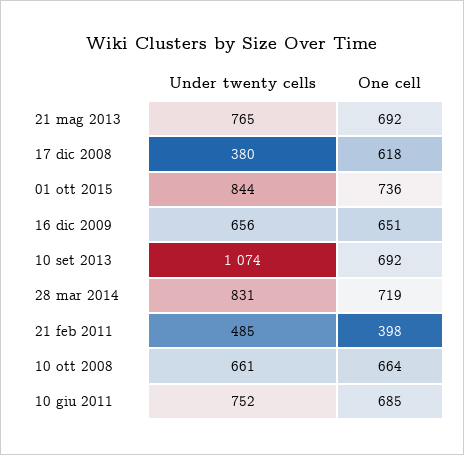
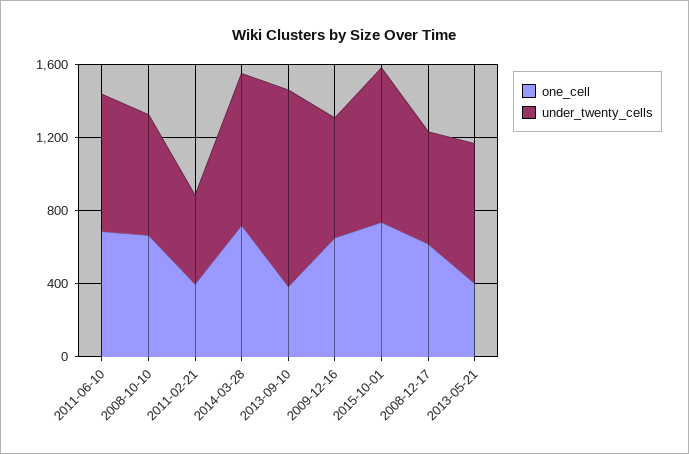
One cell, 21 mag 2013: 692 -> 400
Under twenty cells, 17 dic 2008: 380 -> 600
One cell, 10 set 2013: 692 -> 400

